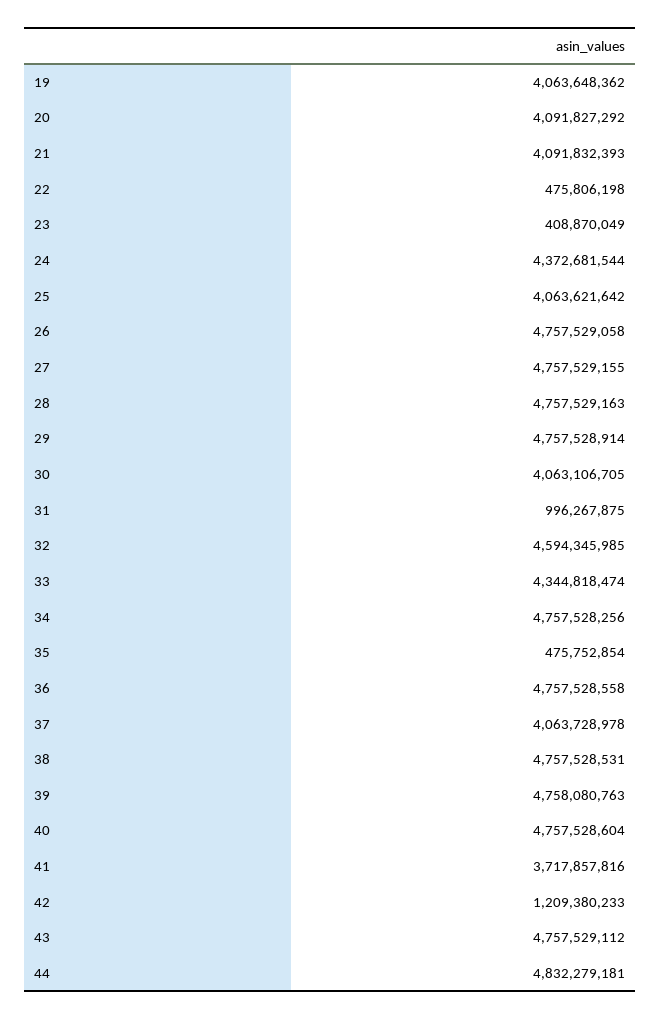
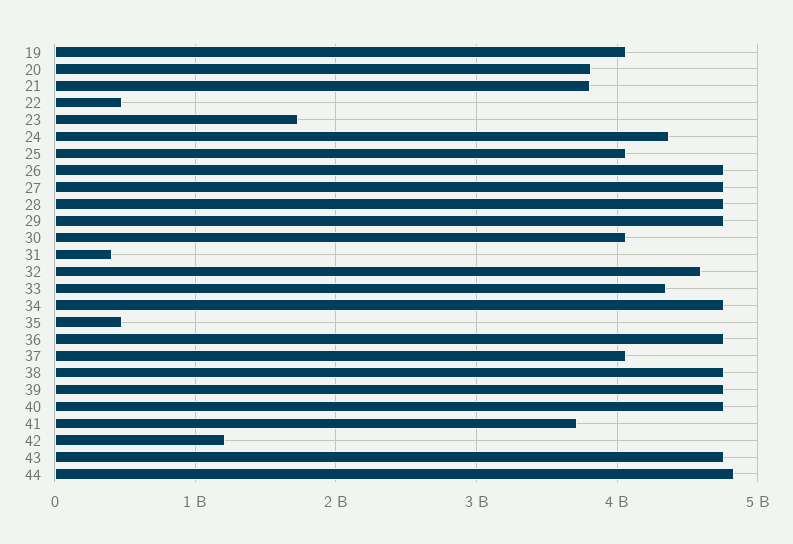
20: 4091827292 -> 3800000000
21: 4091832393 -> 3800000000
23: 408870049 -> 1700000000
31: 996267875 -> 400000000

